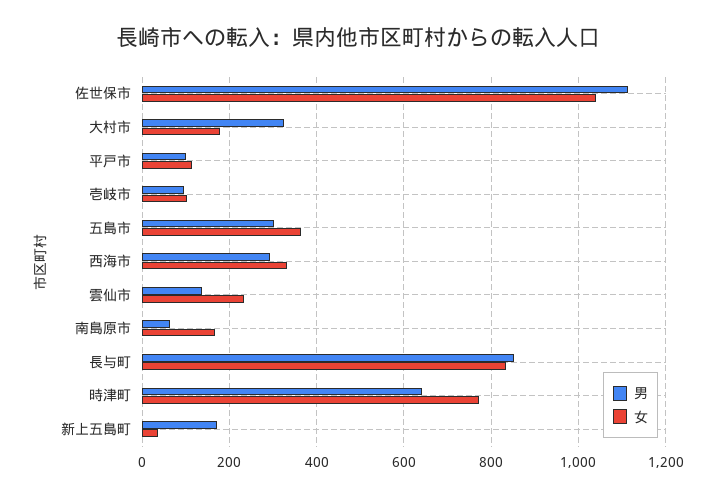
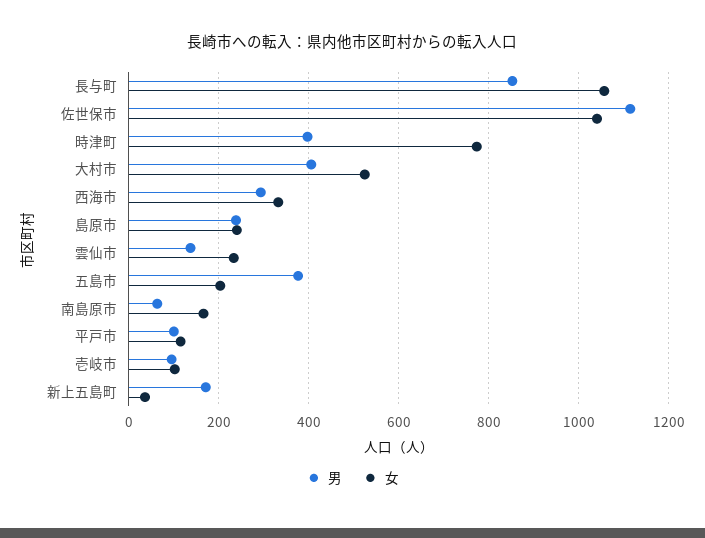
男, 大村市: 320 -> 400
女, 大村市: 180 -> 520
男, 五島市: 300 -> 380
女, 五島市: 360 -> 200
女, 長与町: 840 -> 1060
男, 時津町: 640 -> 400
男, 島原市: none -> 240
女, 島原市: none -> 240

